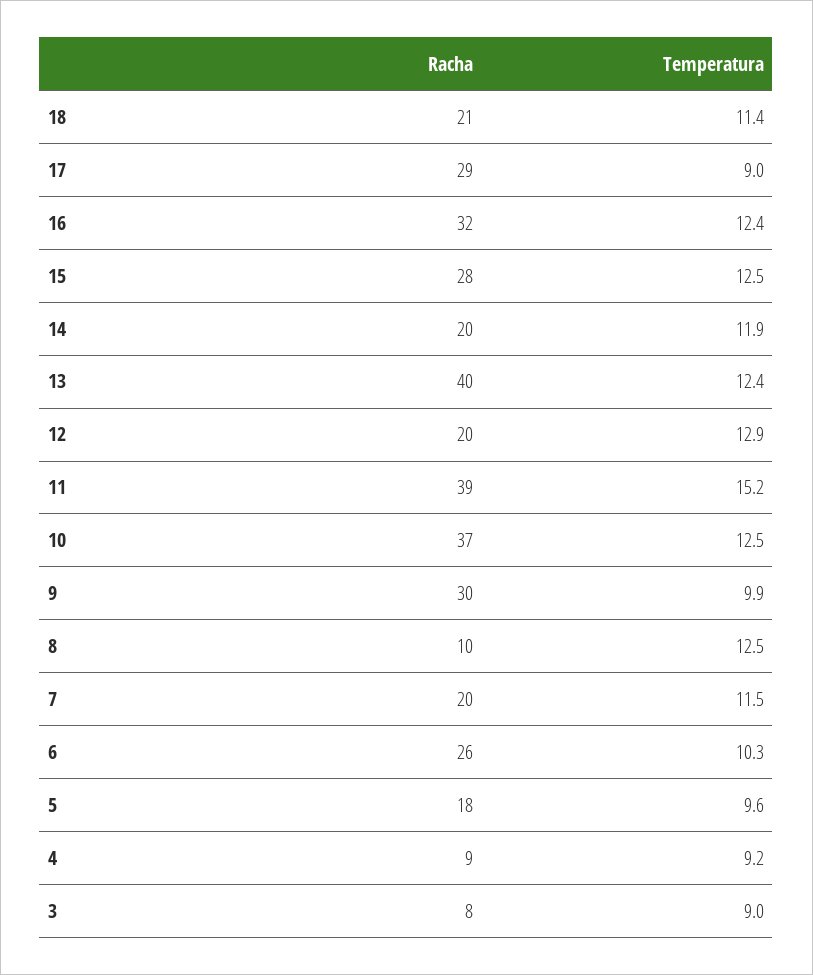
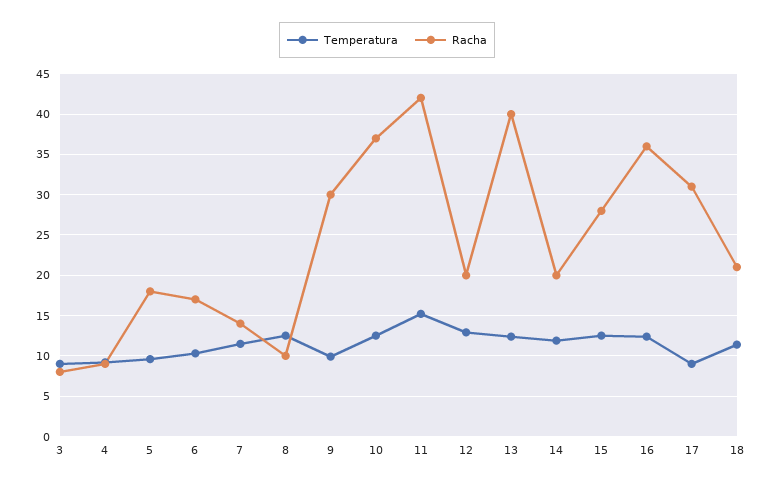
Racha, 17: 29 -> 31
Racha, 16: 32 -> 36
Racha, 11: 39 -> 42
Racha, 7: 20 -> 14
Racha, 6: 26 -> 17

